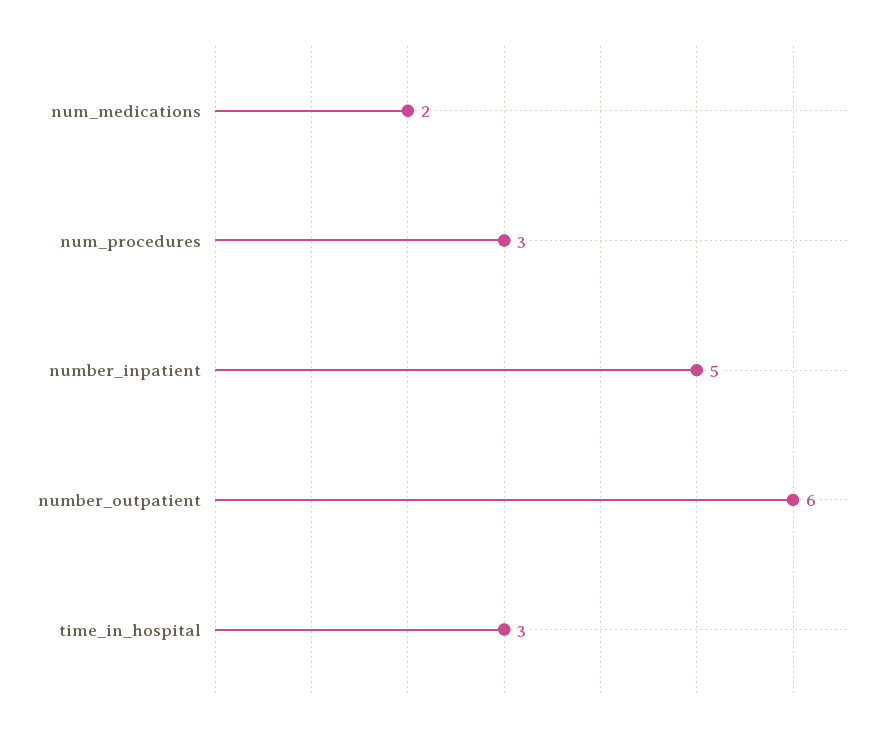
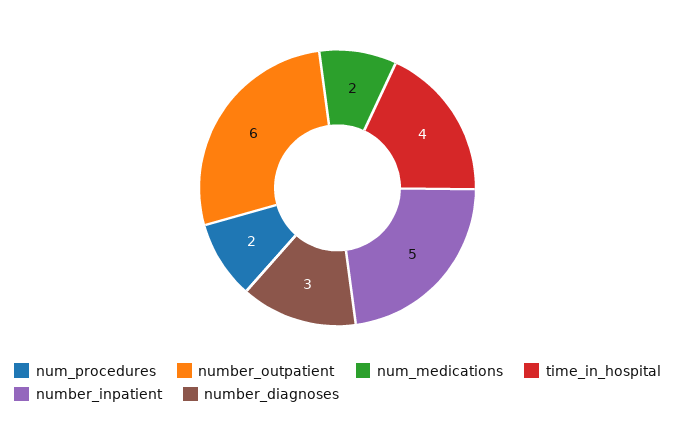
num_procedures: 3 -> 2
time_in_hospital: 3 -> 4
number_diagnoses: none -> 3

